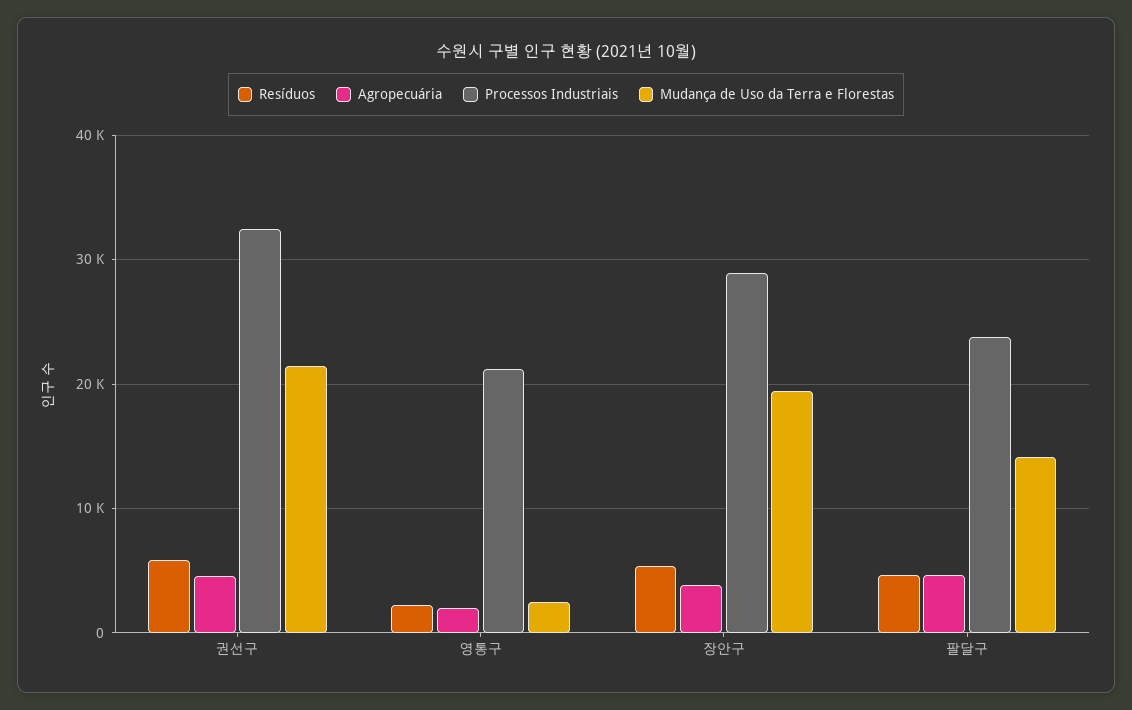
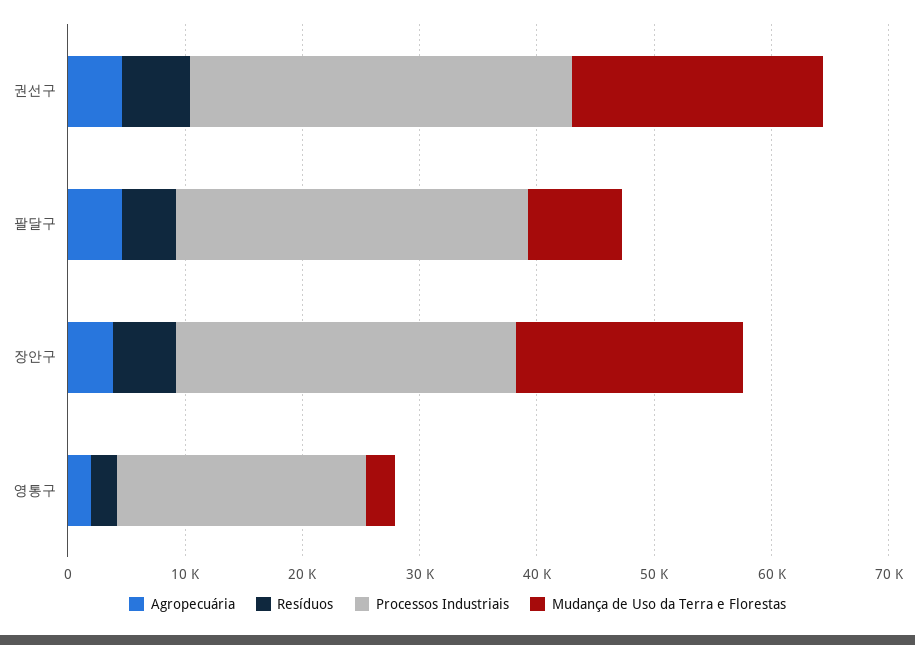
Processos Industriais, 팔달구: 24000 -> 30000
Mudança de Uso da Terra e Florestas, 팔달구: 14000 -> 8000

